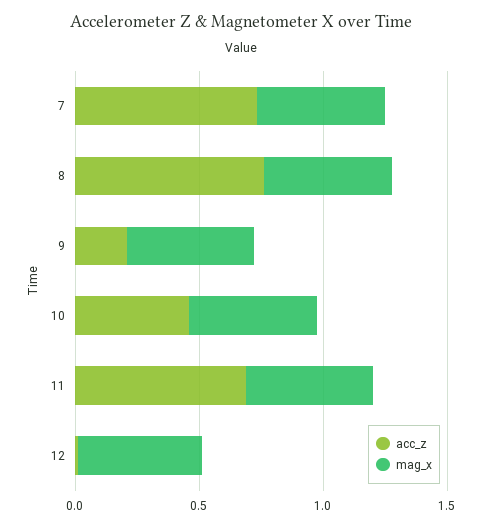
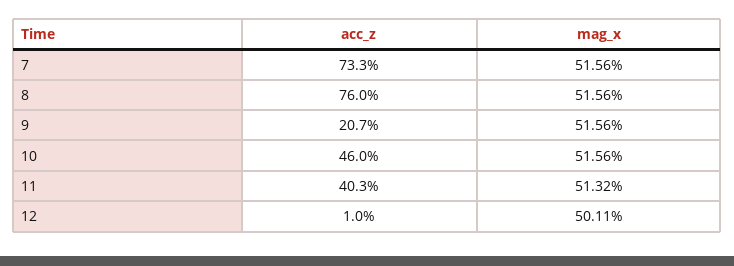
acc_z, 11: 0.7 -> 0.403

